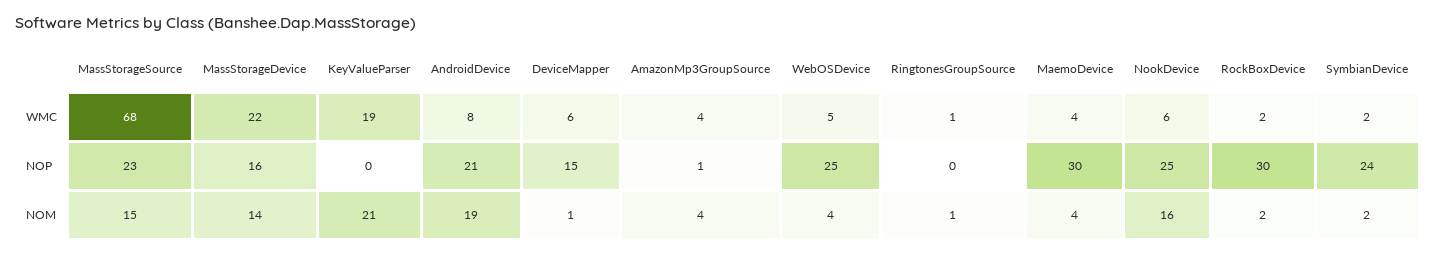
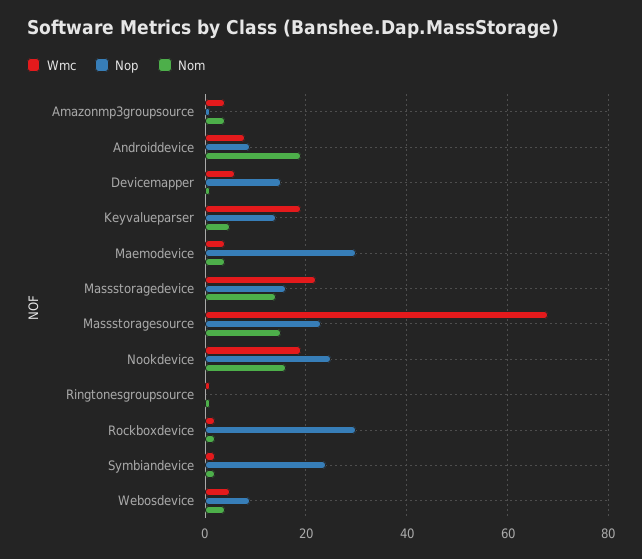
WMC, NookDevice: 6 -> 20
NOP, KeyValueParser: 0 -> 15
NOP, AndroidDevice: 21 -> 10
NOP, WebOSDevice: 25 -> 10
NOM, KeyValueParser: 21 -> 5

